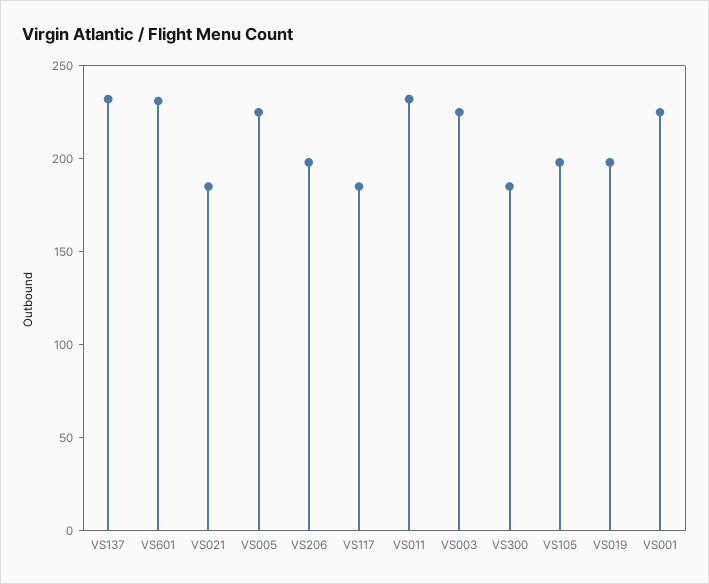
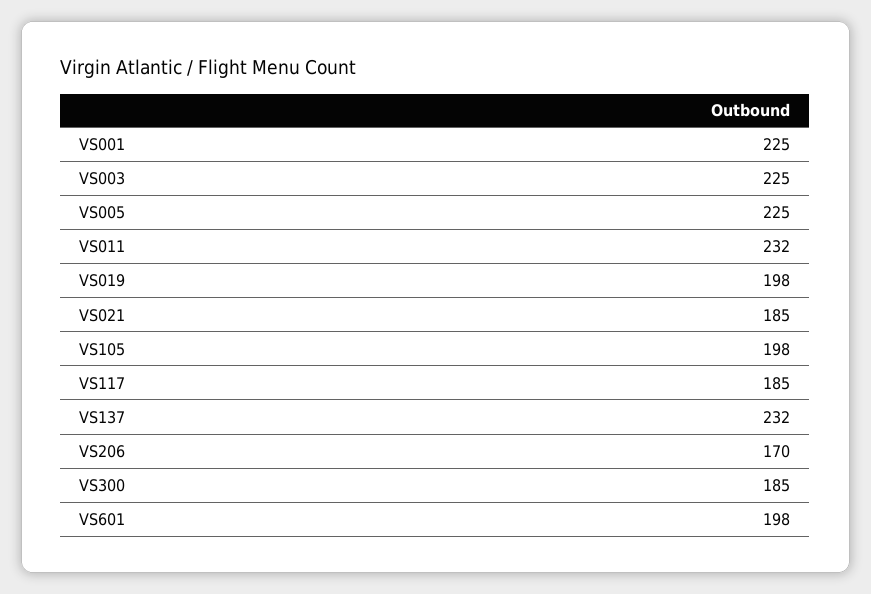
VS601: 230 -> 198
VS206: 200 -> 170

